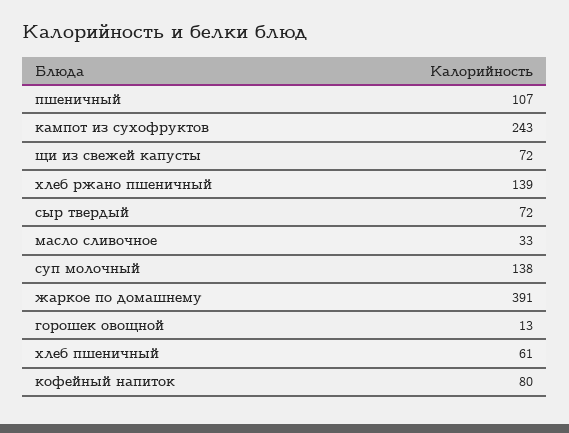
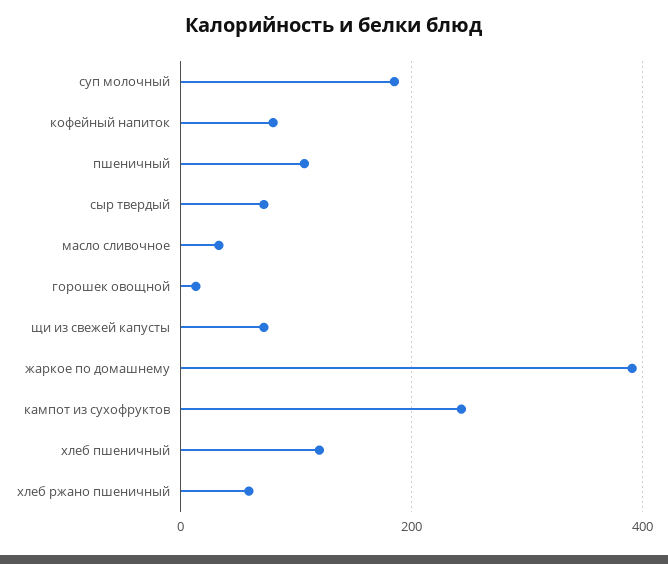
хлеб ржано пшеничный: 139 -> 60
суп молочный: 138 -> 180
хлеб пшеничный: 61 -> 120

